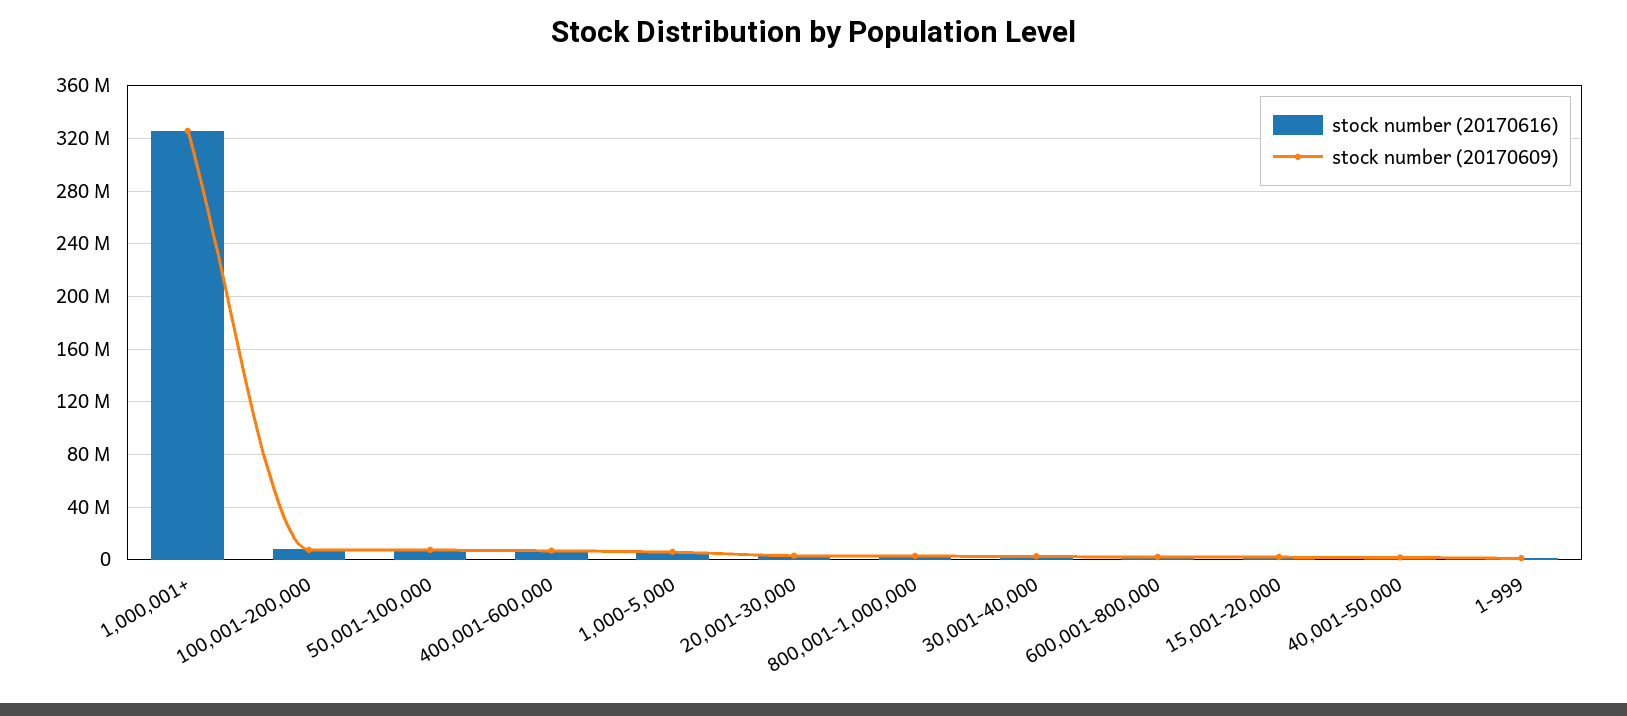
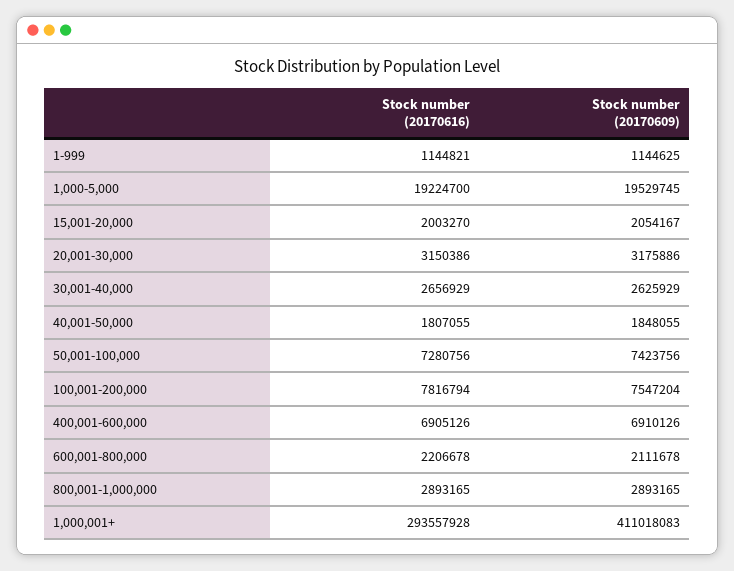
stock number (20170616), 1,000,001+: 325000000 -> 293557928
stock number (20170609), 1,000,001+: 325000000 -> 411018083
stock number (20170616), 1,000-5,000: 5000000 -> 19224700
stock number (20170609), 1,000-5,000: 5000000 -> 19529745

